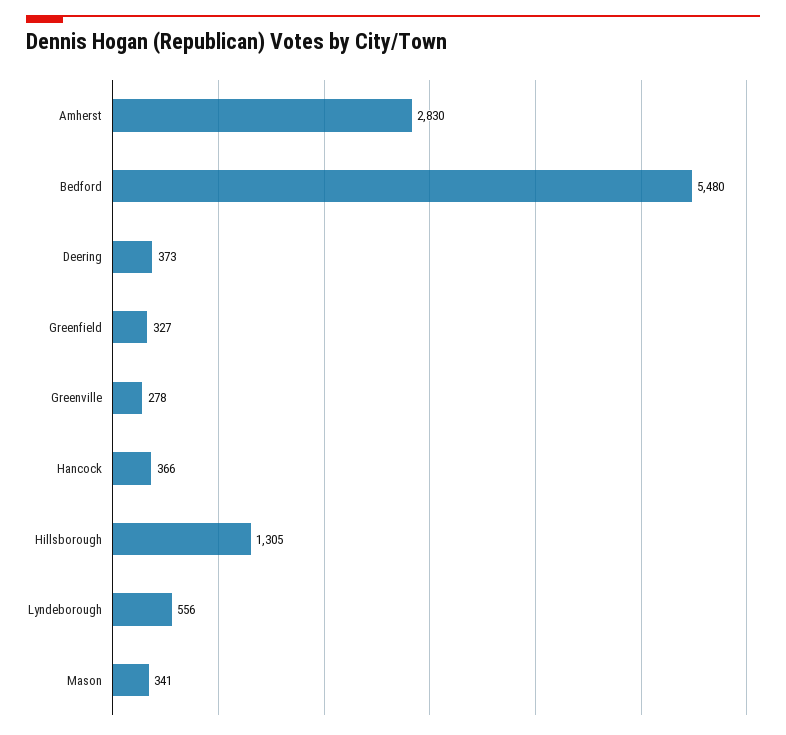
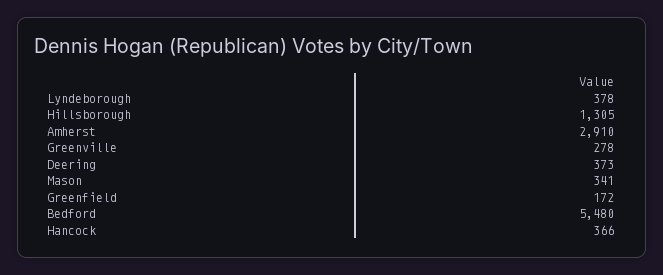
Amherst: 2830 -> 2910
Greenfield: 327 -> 172
Lyndeborough: 556 -> 378

